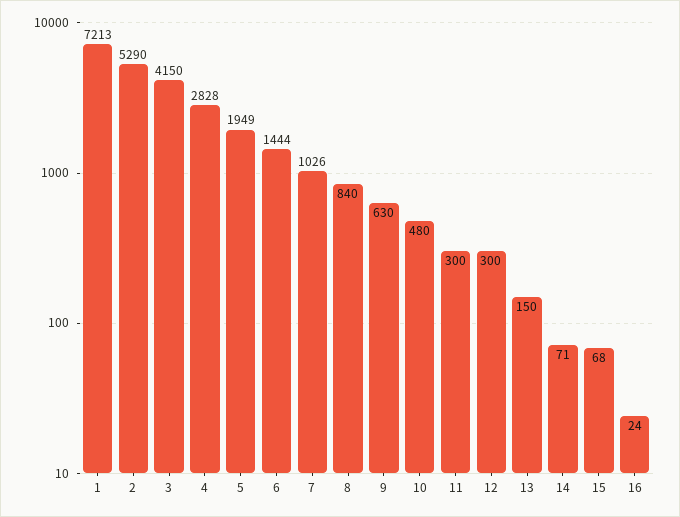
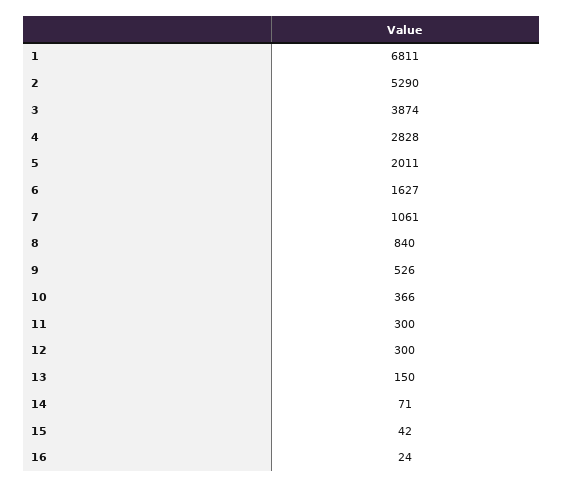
1: 7213 -> 6811
3: 4150 -> 3874
5: 1949 -> 2011
6: 1444 -> 1627
7: 1026 -> 1061
9: 630 -> 526
10: 480 -> 366
15: 68 -> 42

